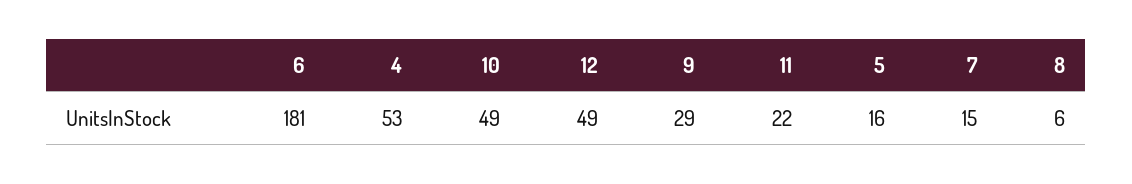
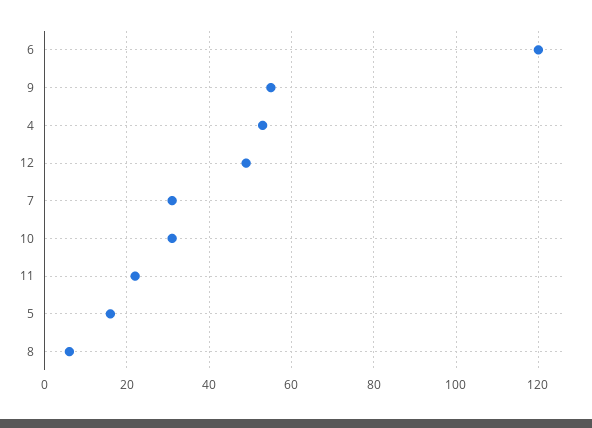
6: 181 -> 120
10: 49 -> 30
9: 29 -> 55
7: 15 -> 30

